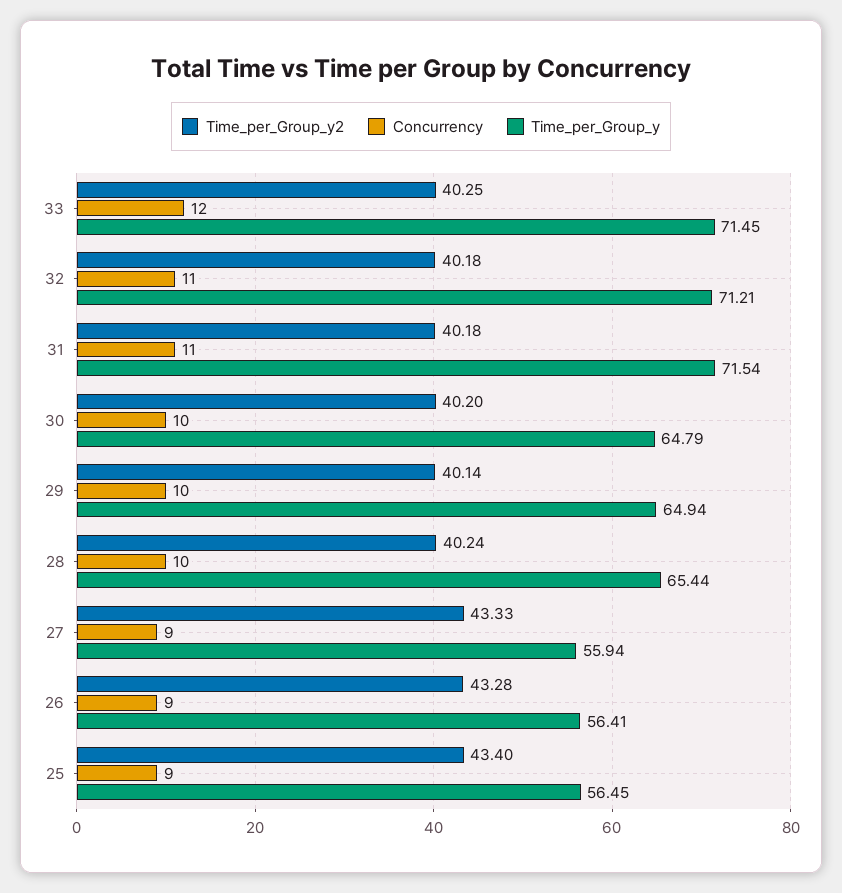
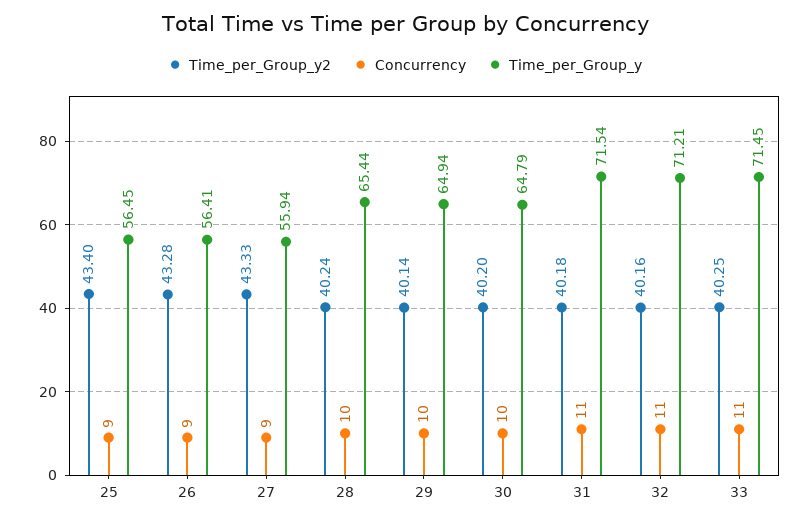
Concurrency, 33: 12 -> 11
Time_per_Group_y2, 32: 40.18 -> 40.16

